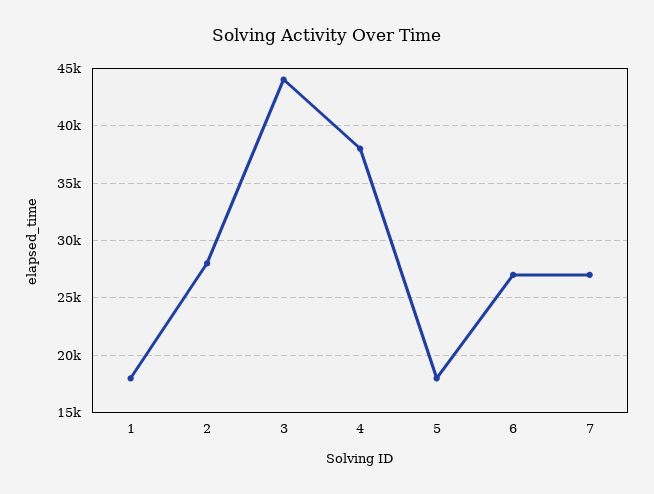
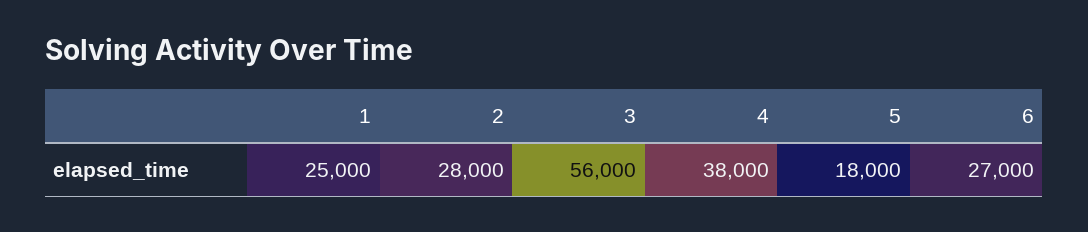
1: 18000 -> 25000
3: 44000 -> 56000
7: 27000 -> none

